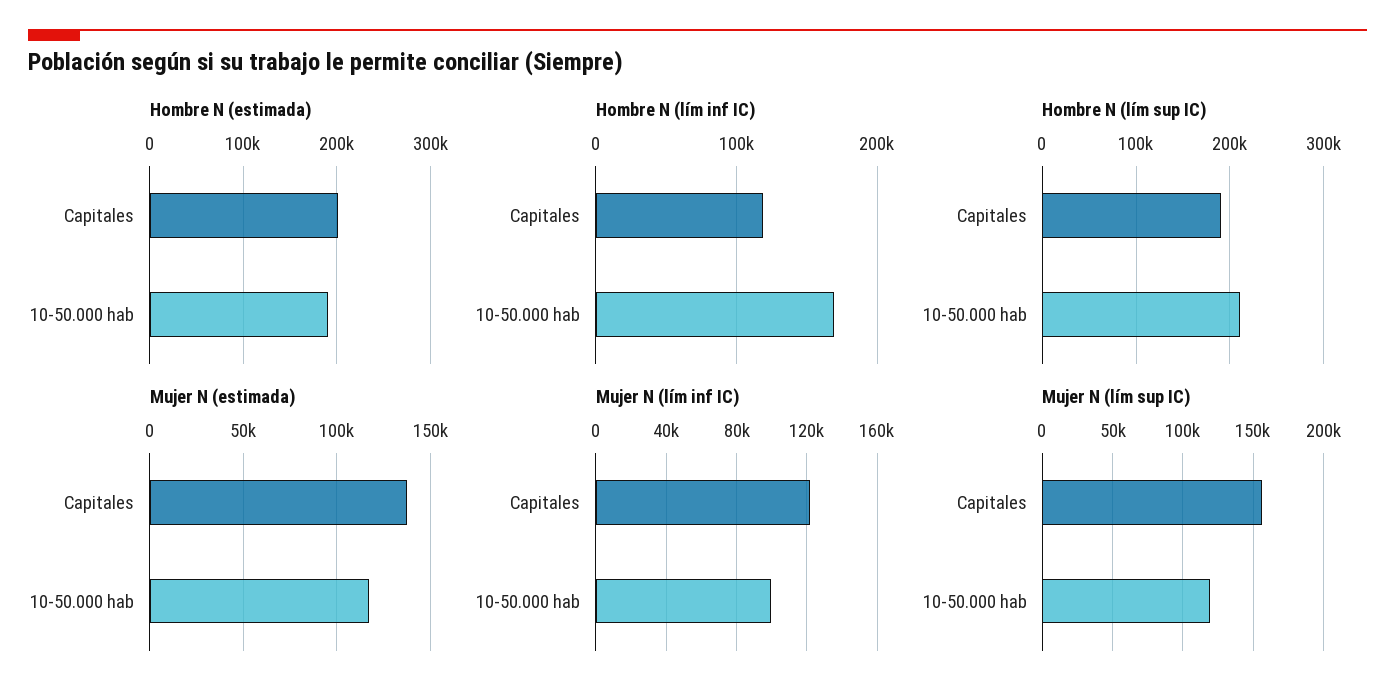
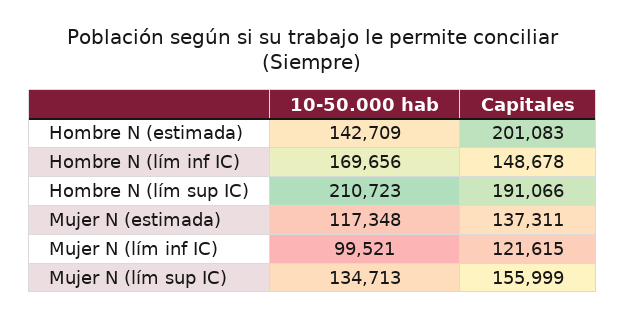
Hombre N (estimada), 10-50.000 hab: 190000 -> 142709
Hombre N (lím inf IC), Capitales: 120000 -> 148678
Mujer N (lím sup IC), 10-50.000 hab: 120000 -> 134713

